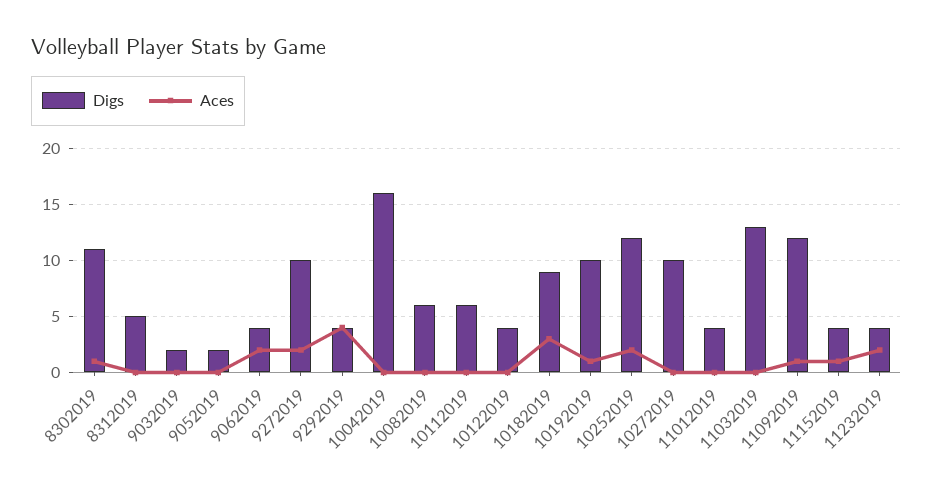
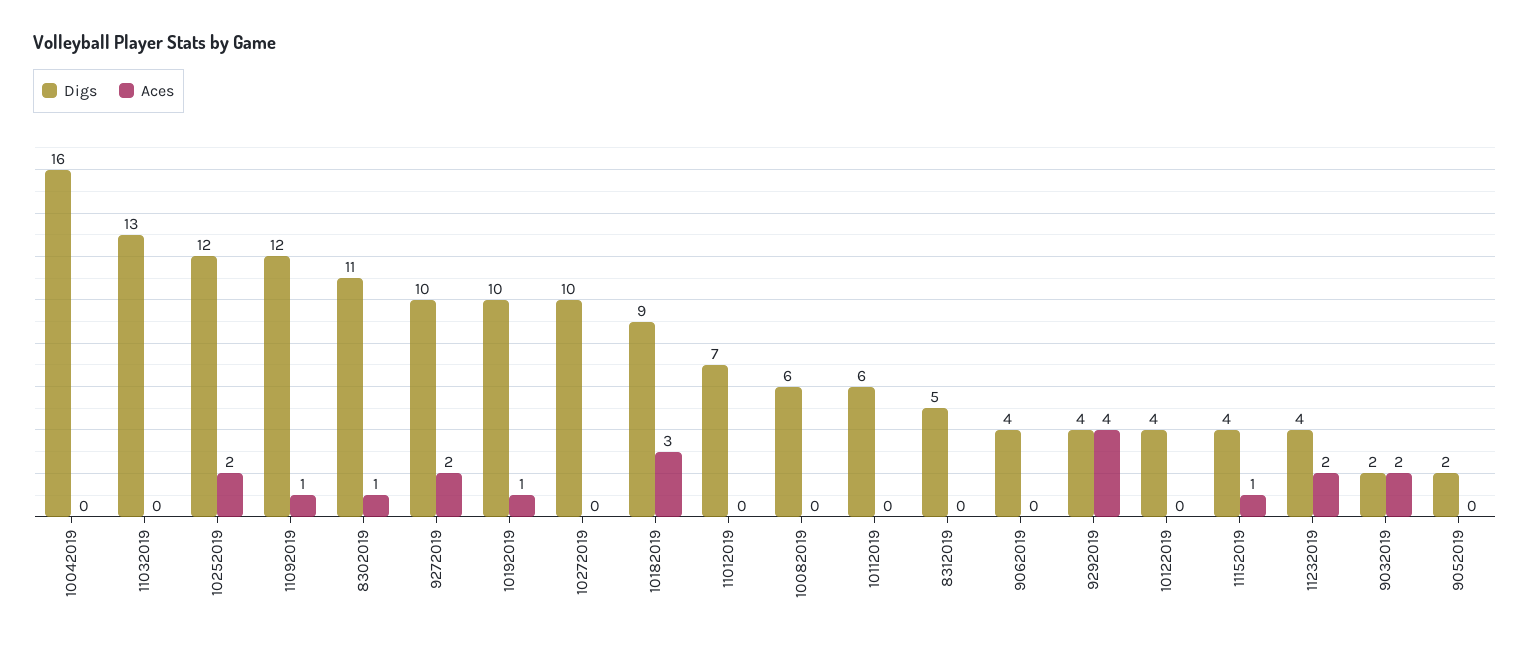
Aces, 9032019: 0 -> 2
Aces, 9062019: 2 -> 0
Digs, 11012019: 4 -> 7

